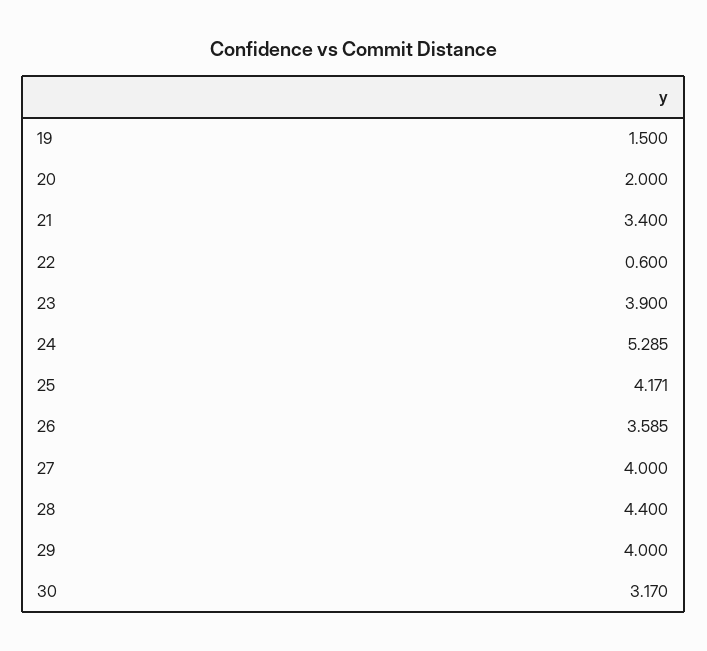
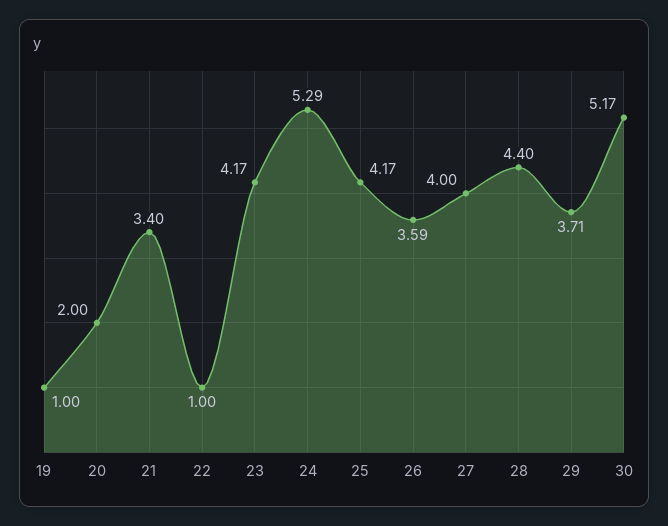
19: 1.5 -> 1
22: 0.6 -> 1
23: 3.9 -> 4.17
29: 4 -> 3.71
30: 3.17 -> 5.17

